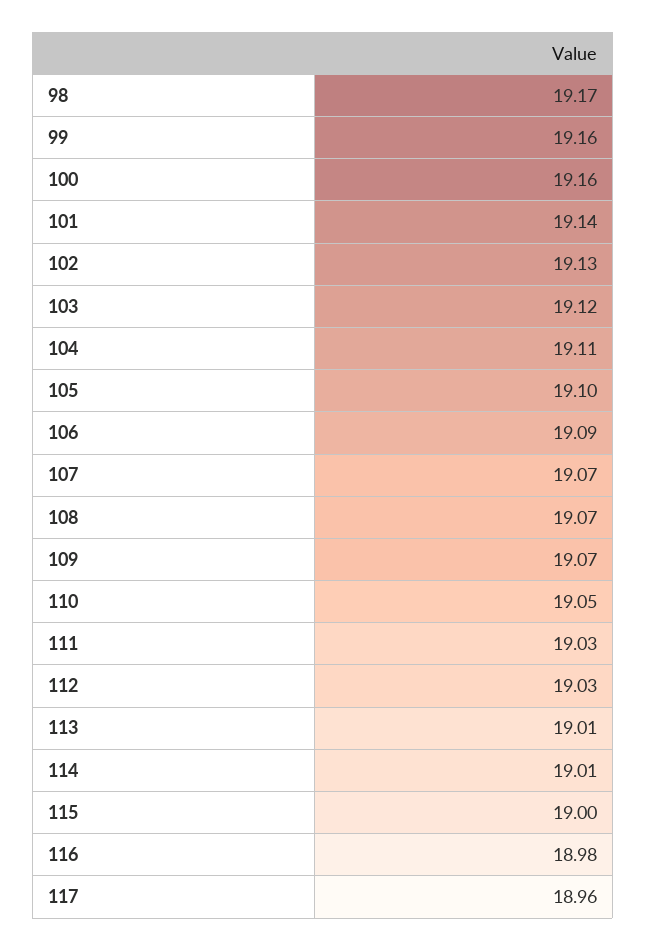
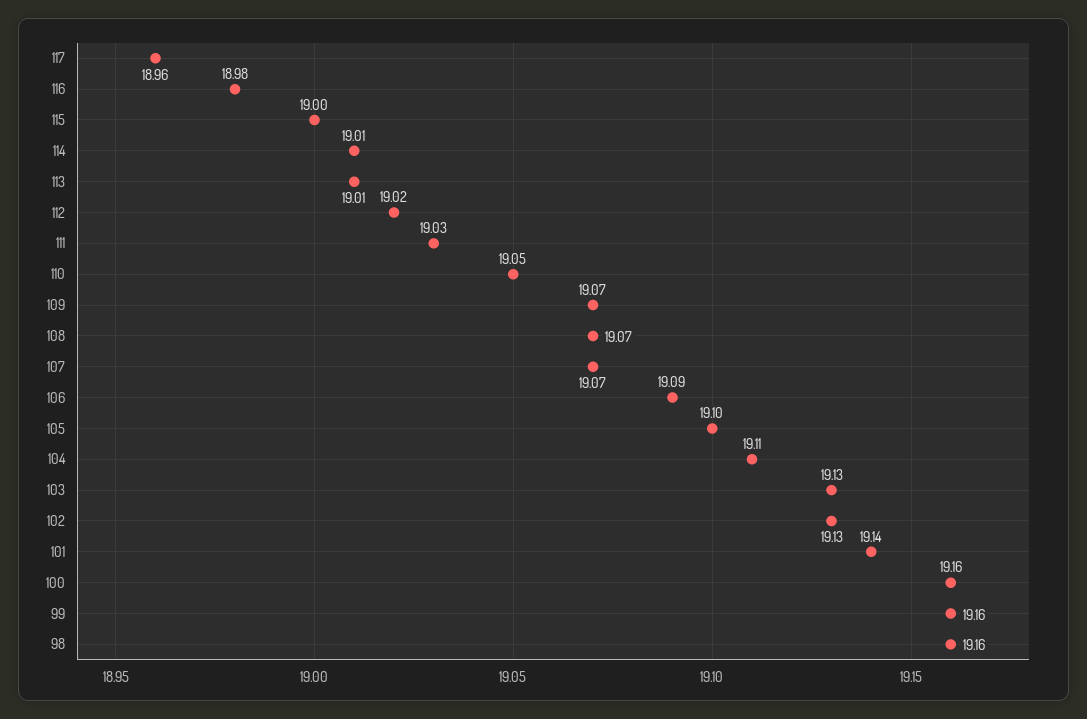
98: 19.17 -> 19.16
103: 19.12 -> 19.13
112: 19.03 -> 19.02

